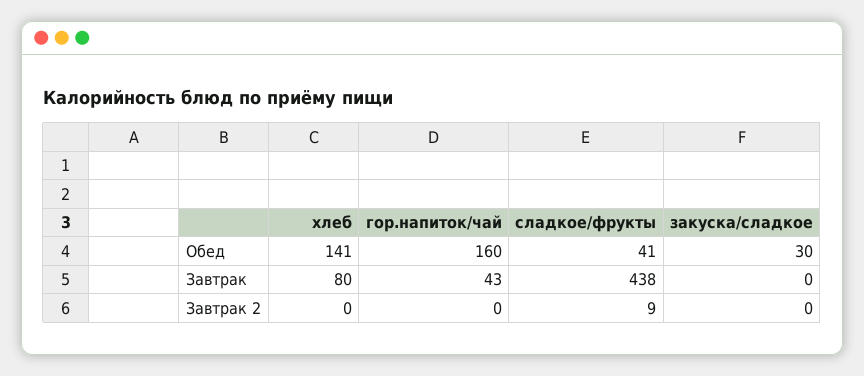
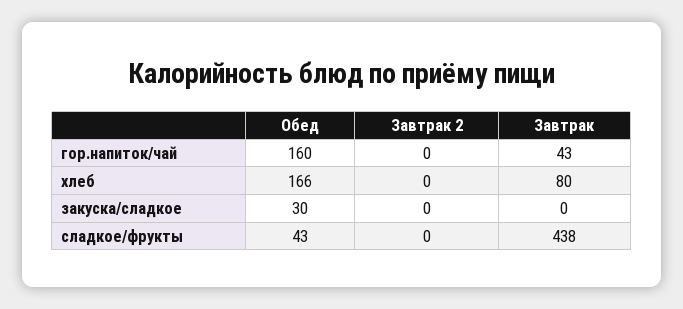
хлеб, Обед: 141 -> 166
сладкое/фрукты, Обед: 41 -> 43
сладкое/фрукты, Завтрак 2: 9 -> 0

